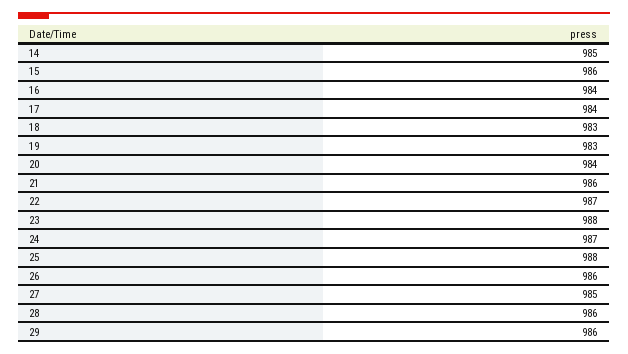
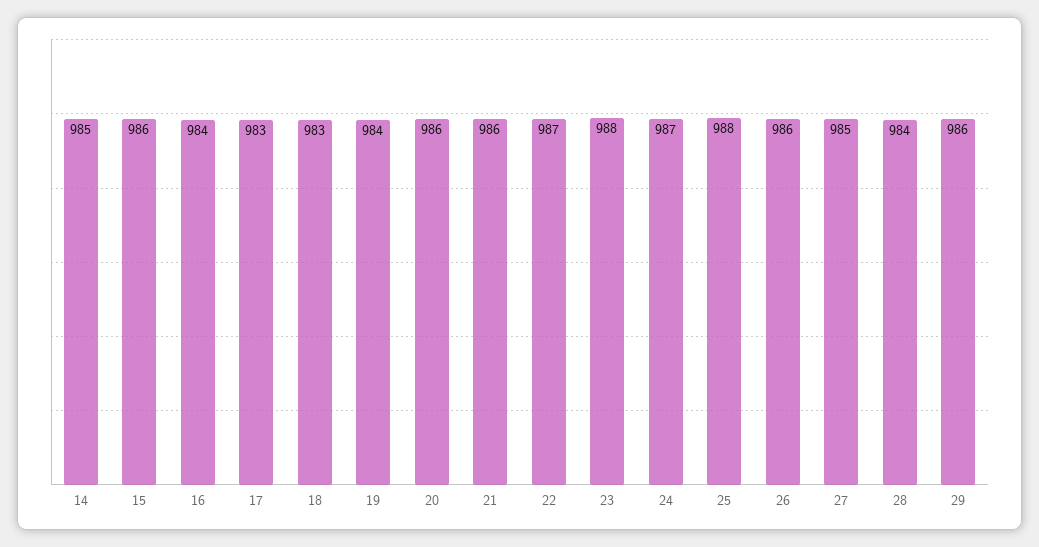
17: 984 -> 983
19: 983 -> 984
20: 984 -> 986
28: 986 -> 984

